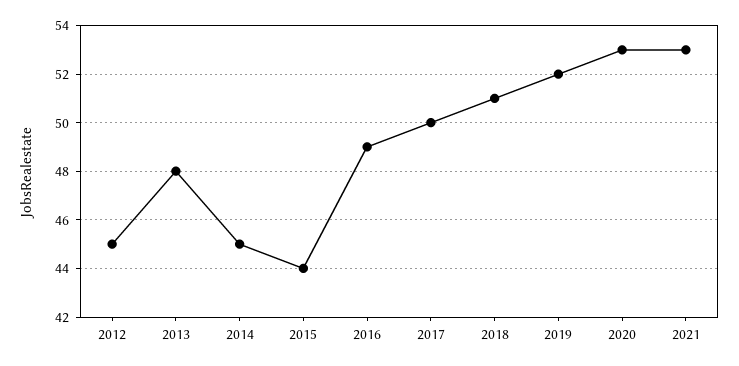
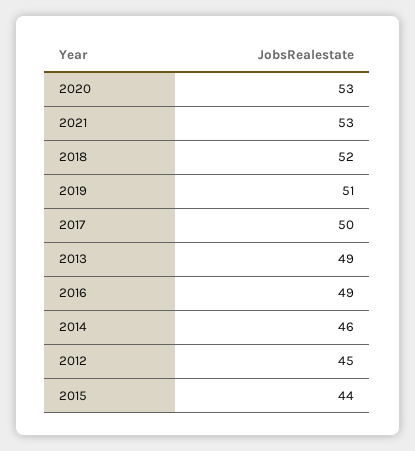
2013: 48 -> 49
2014: 45 -> 46
2018: 51 -> 52
2019: 52 -> 51

